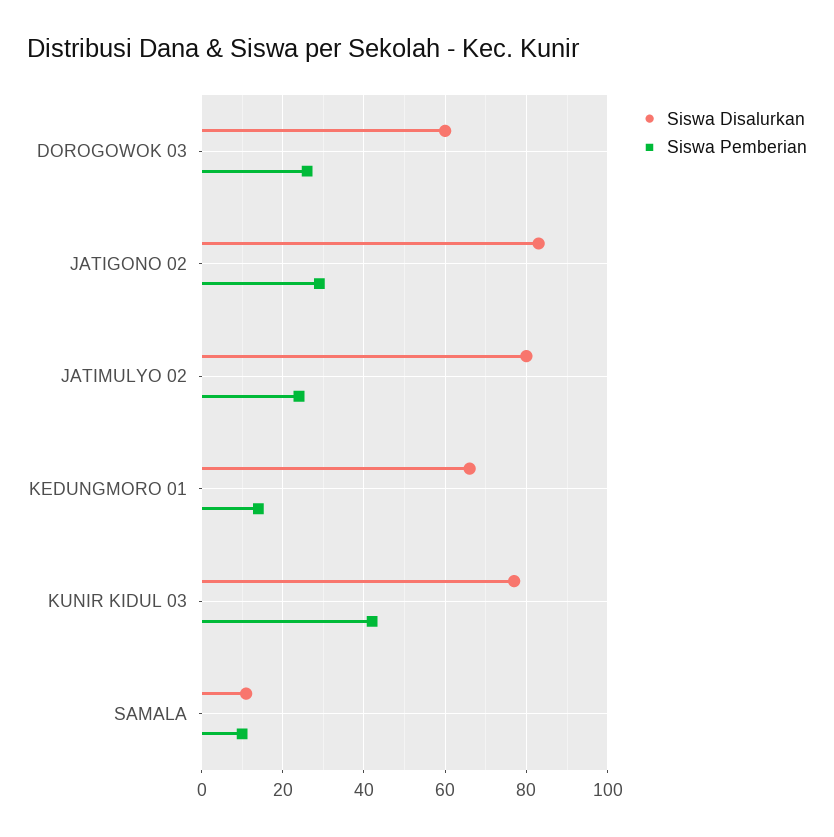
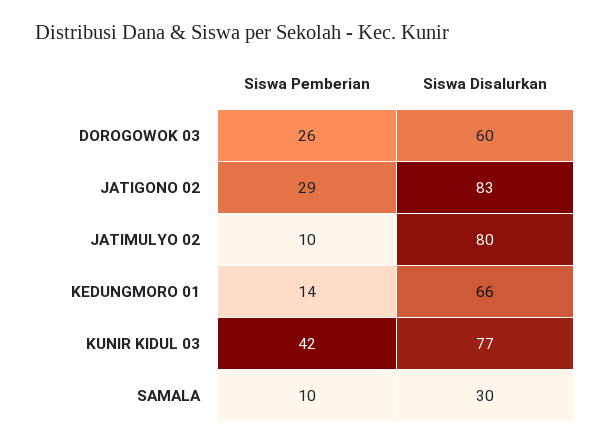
Siswa Pemberian, JATIMULYO 02: 25 -> 10
Siswa Disalurkan, SAMALA: 10 -> 30

